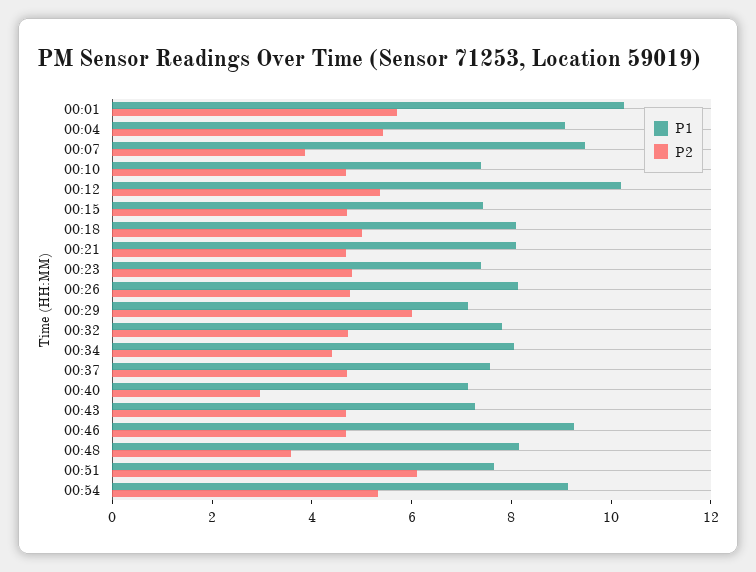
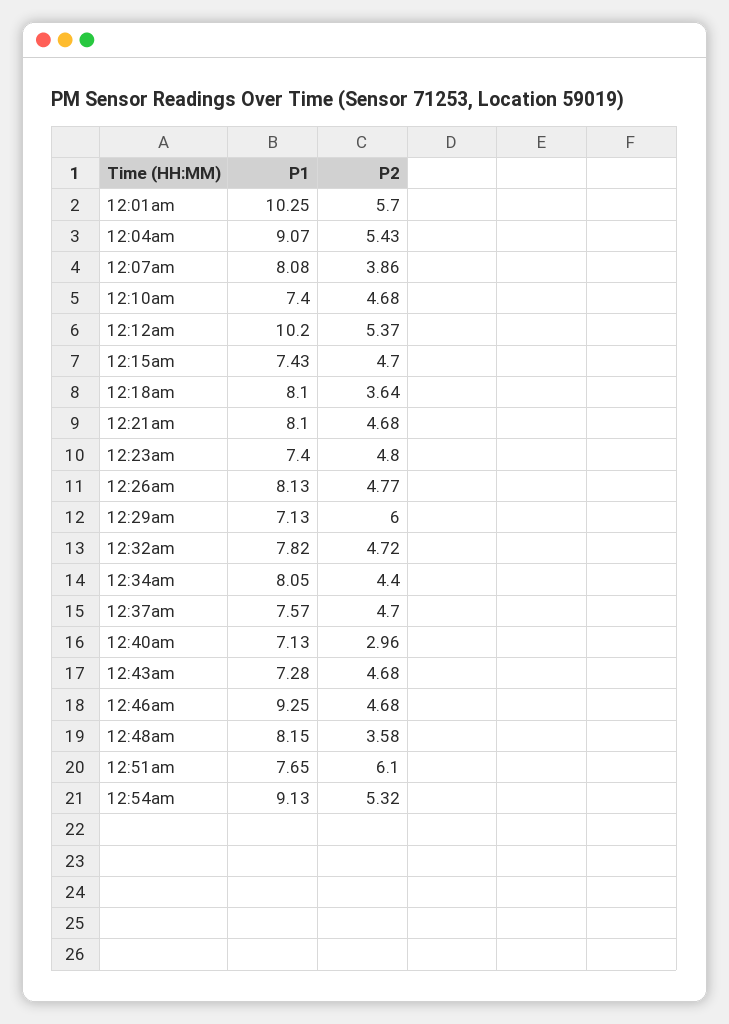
P1, 00:07: 9.5 -> 8.08
P2, 00:18: 5 -> 3.64

